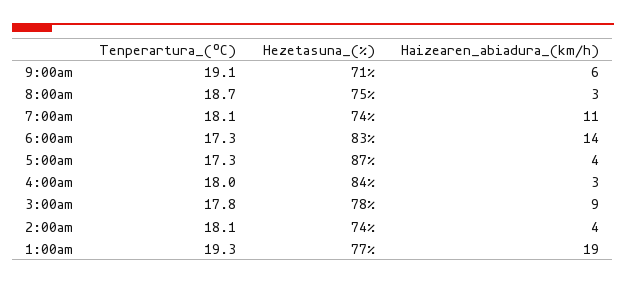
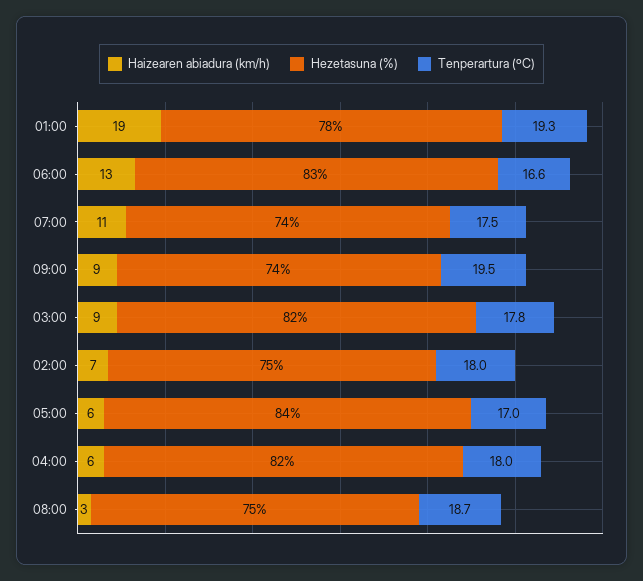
Tenperartura_(ºC), 9:00am: 19.1 -> 19.5
Hezetasuna_(%), 9:00am: 71 -> 74
Haizearen_abiadura_(km/h), 9:00am: 6 -> 9
Tenperartura_(ºC), 7:00am: 18.1 -> 17.5
Tenperartura_(ºC), 6:00am: 17.3 -> 16.6
Haizearen_abiadura_(km/h), 6:00am: 14 -> 13
Tenperartura_(ºC), 5:00am: 17.3 -> 17
Hezetasuna_(%), 5:00am: 87 -> 84
Haizearen_abiadura_(km/h), 5:00am: 4 -> 6
Hezetasuna_(%), 4:00am: 84 -> 82
Haizearen_abiadura_(km/h), 4:00am: 3 -> 6
Hezetasuna_(%), 3:00am: 78 -> 82
Tenperartura_(ºC), 2:00am: 18.1 -> 18
Hezetasuna_(%), 2:00am: 74 -> 75
Haizearen_abiadura_(km/h), 2:00am: 4 -> 7
Hezetasuna_(%), 1:00am: 77 -> 78

